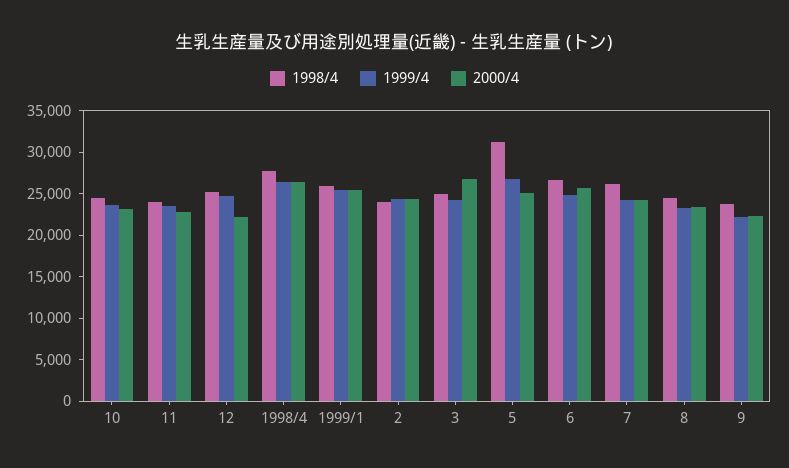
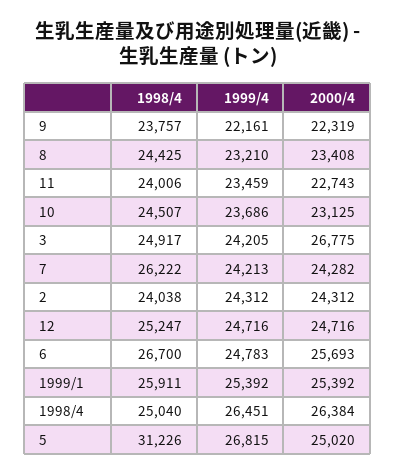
2000/4, 12: 22000 -> 24716
1998/4, 1998/4: 28000 -> 25040

